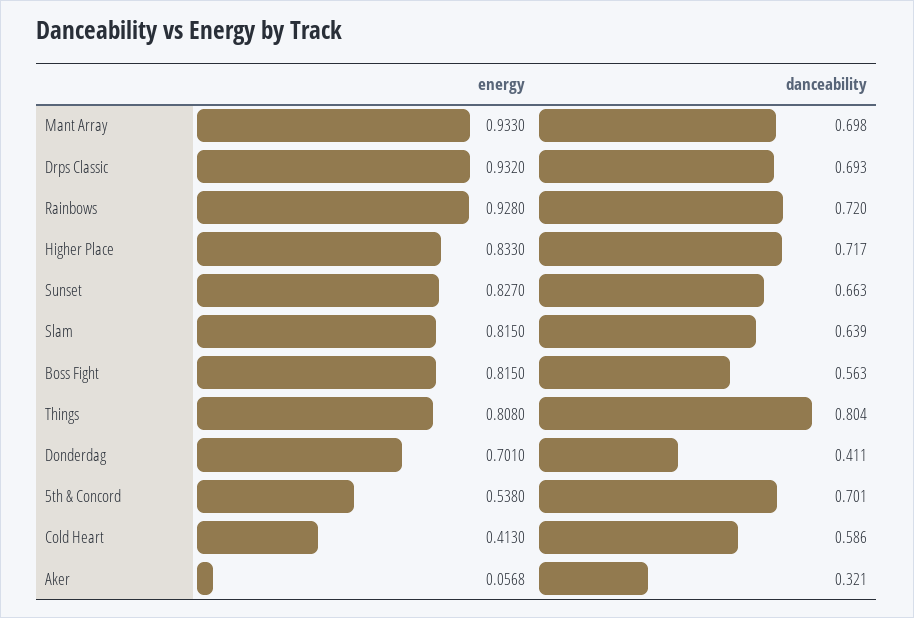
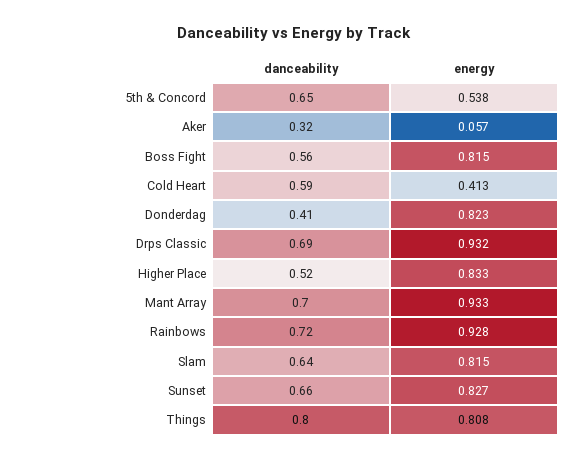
danceability, Higher Place: 0.717 -> 0.52
energy, Donderdag: 0.701 -> 0.823
danceability, 5th & Concord: 0.701 -> 0.65

